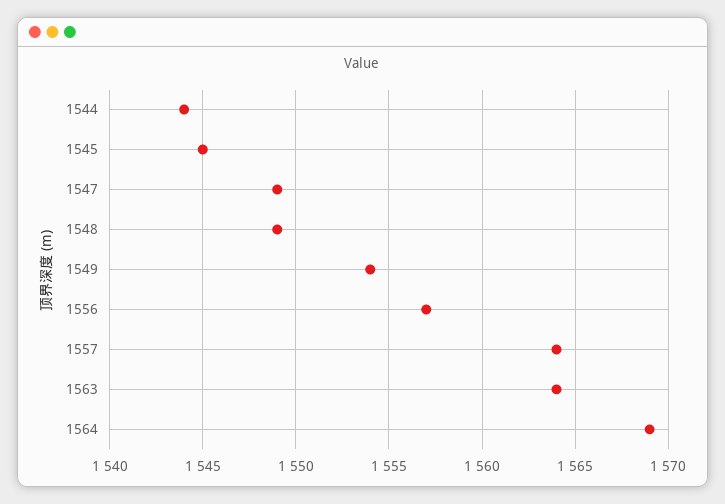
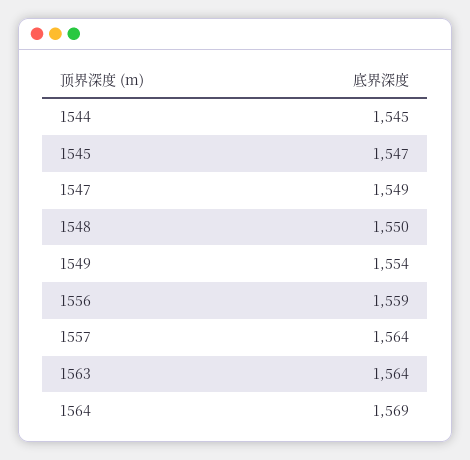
1544: 1544 -> 1545
1545: 1545 -> 1547
1548: 1549 -> 1550
1556: 1557 -> 1559

